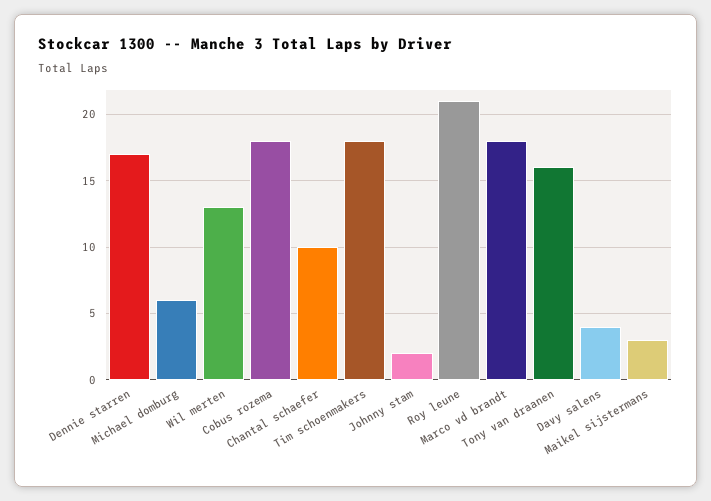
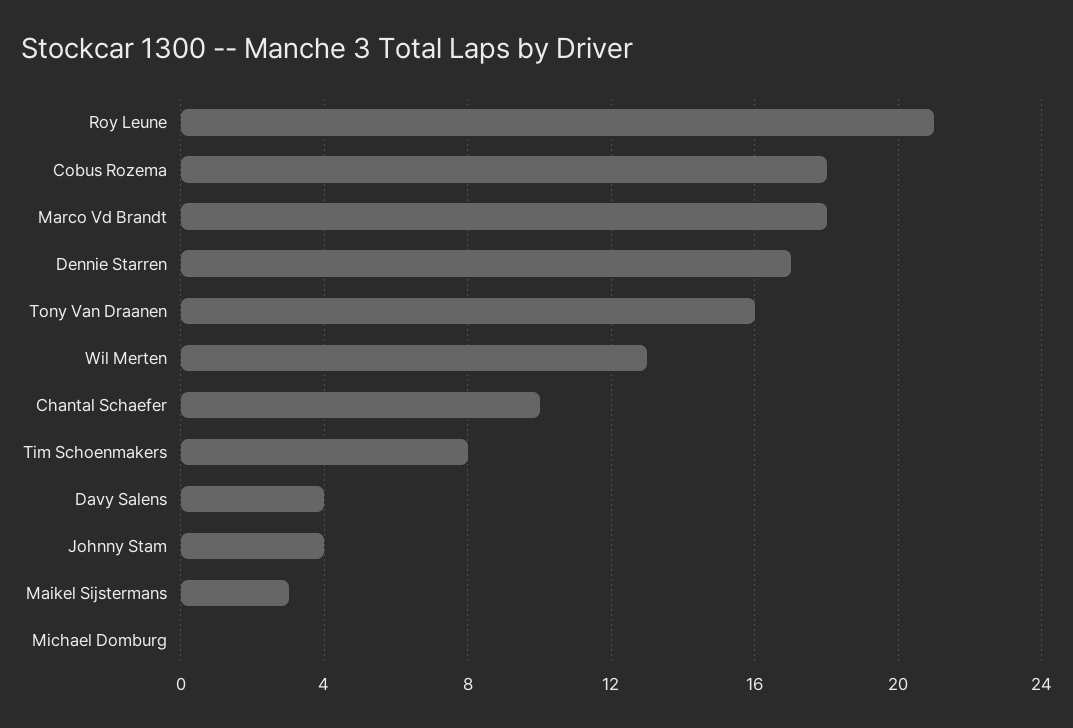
Michael domburg: 6 -> 0
Tim schoenmakers: 18 -> 8
Johnny stam: 2 -> 4

